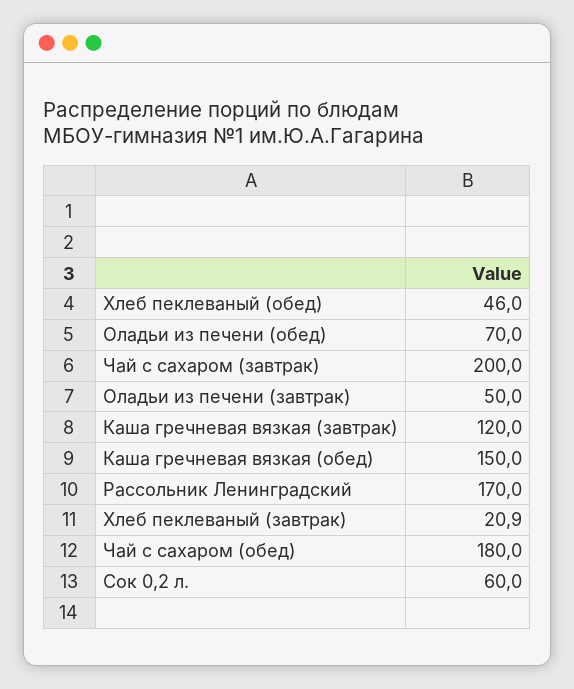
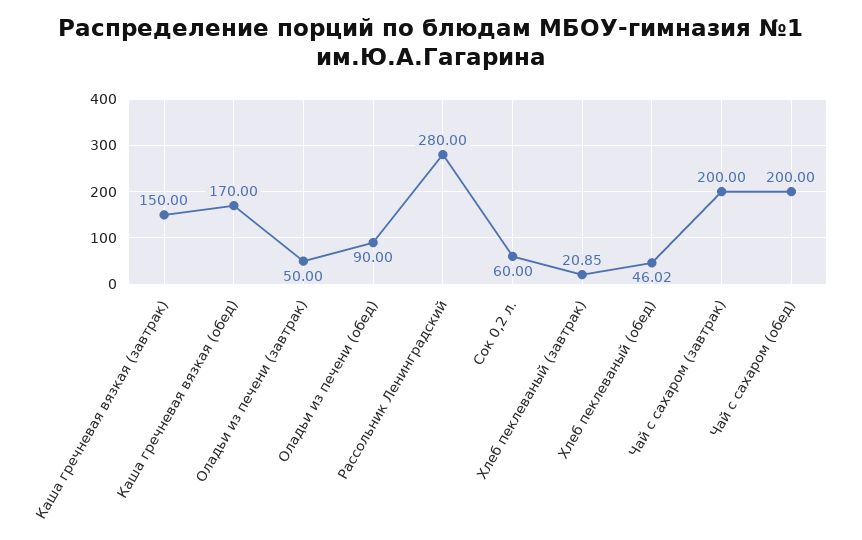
Оладьи из печени (обед): 70 -> 90
Каша гречневая вязкая (завтрак): 120 -> 150
Каша гречневая вязкая (обед): 150 -> 170
Рассольник Ленинградский: 170 -> 280
Чай с сахаром (обед): 180 -> 200

